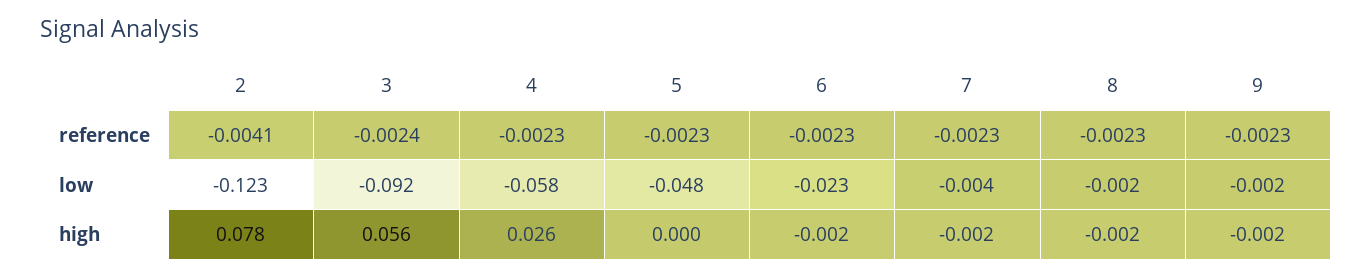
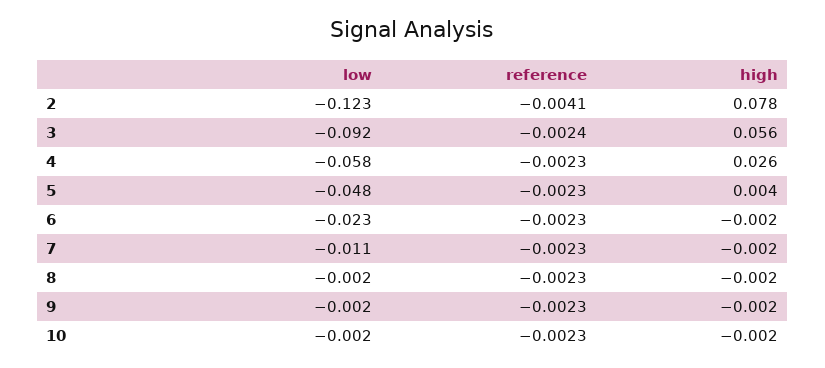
7, low: -0.004 -> -0.011
5, high: 0 -> 0.004
10, low: none -> -0.002
10, reference: none -> -0.0023
10, high: none -> -0.002

